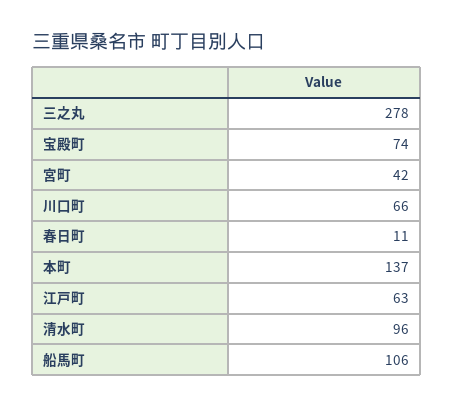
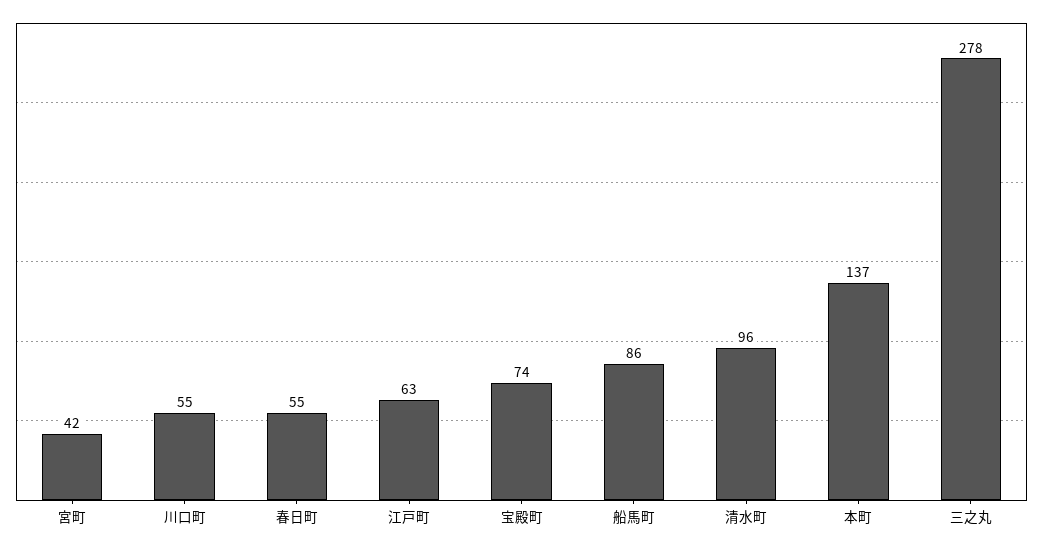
川口町: 66 -> 55
春日町: 11 -> 55
船馬町: 106 -> 86

